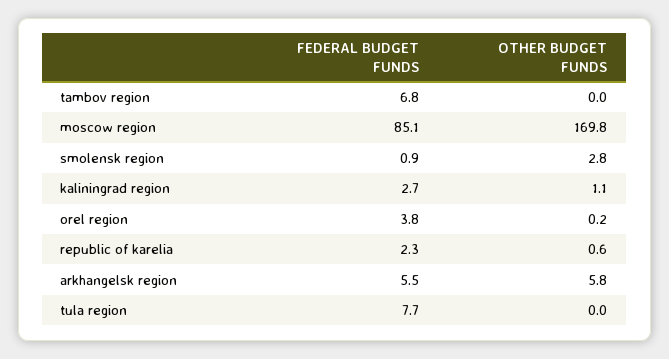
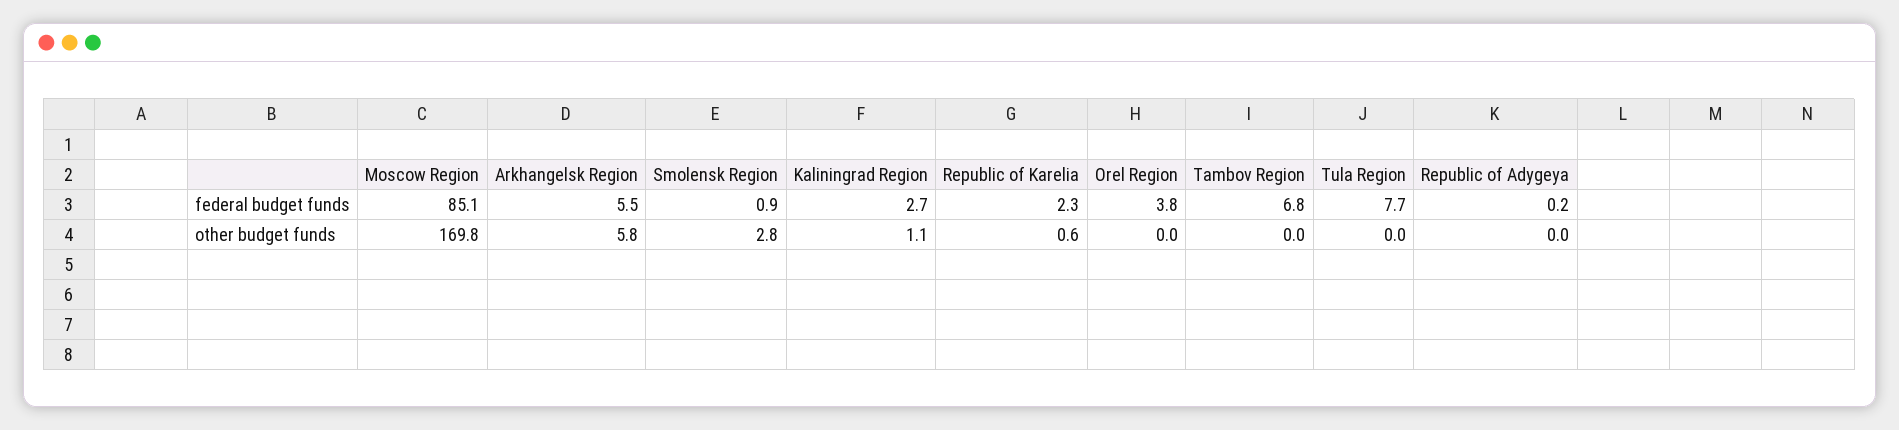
OTHER BUDGET FUNDS, orel region: 0.2 -> 0
FEDERAL BUDGET FUNDS, Republic of Adygeya: none -> 0.2
OTHER BUDGET FUNDS, Republic of Adygeya: none -> 0

